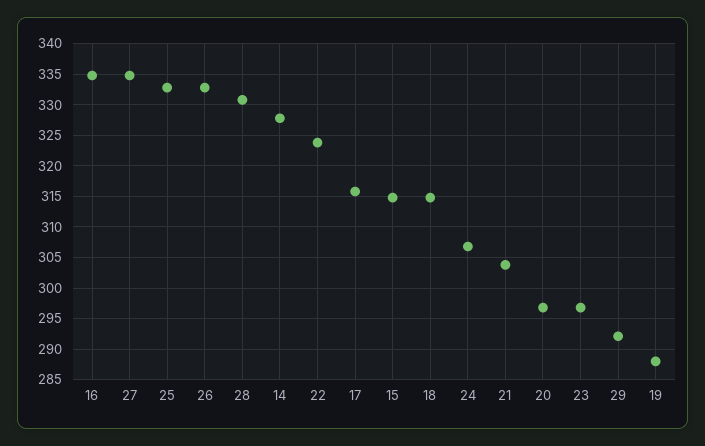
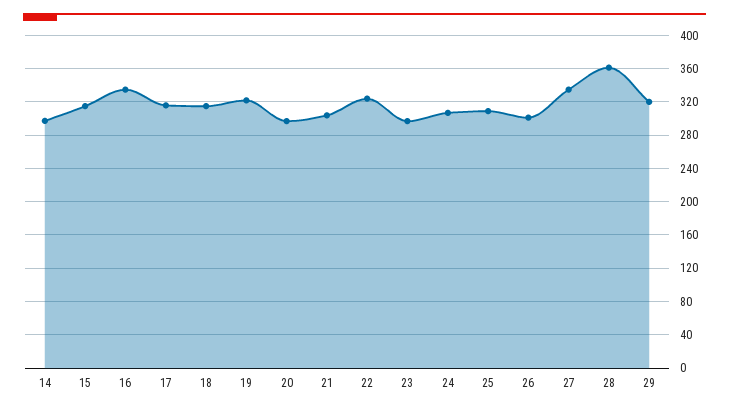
25: 333 -> 310
26: 333 -> 300
28: 331 -> 360
14: 328 -> 300
29: 292 -> 320
19: 288 -> 320

